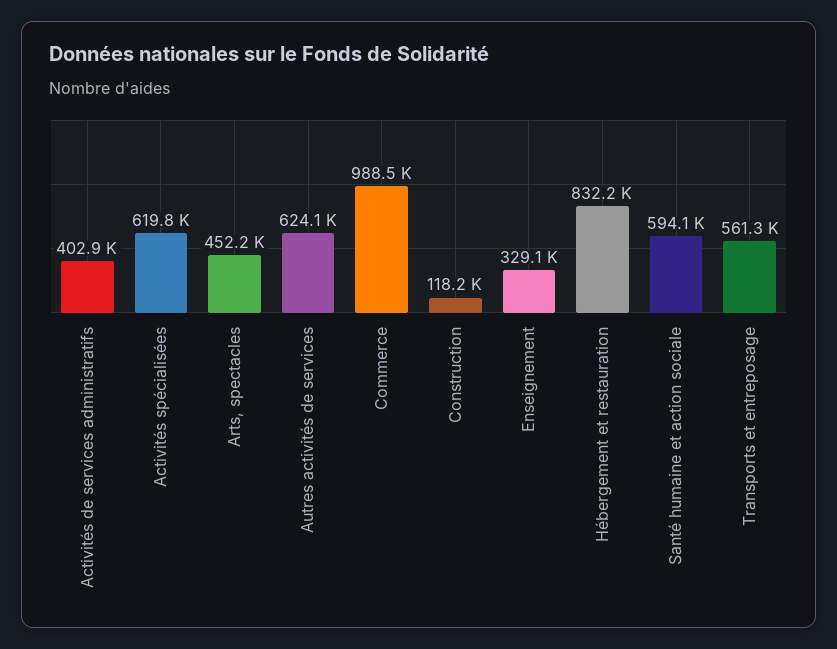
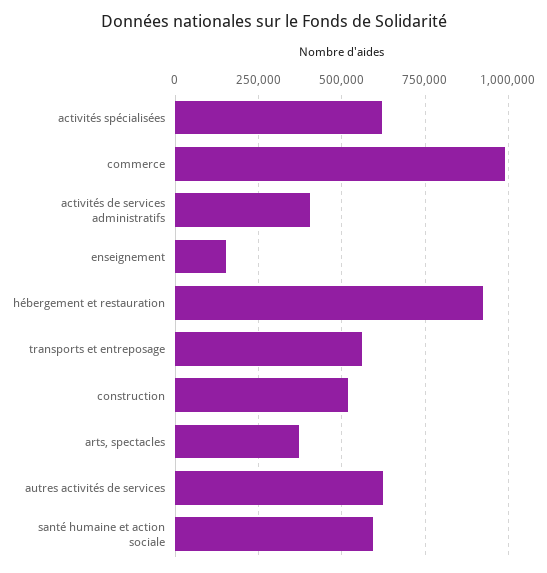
Arts, spectacles: 452200 -> 375000
Construction: 118200 -> 525000
Enseignement: 329100 -> 150000
Hébergement et restauration: 832200 -> 925000

